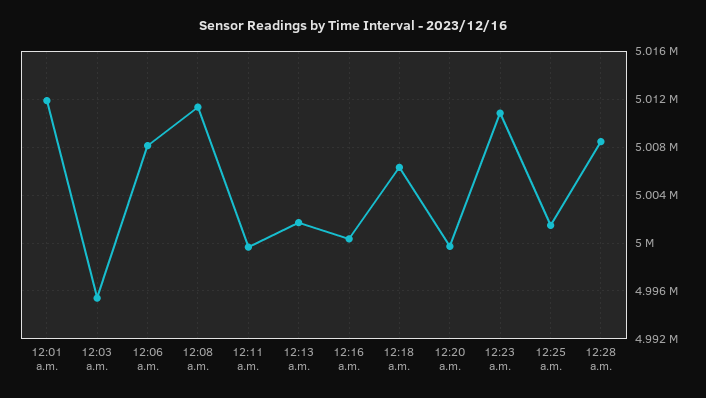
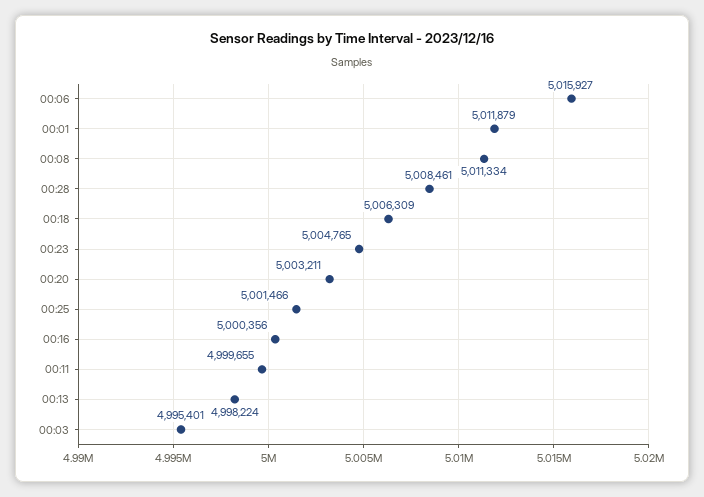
12:06 a.m.: 5008000 -> 5015927
12:13 a.m.: 5002000 -> 4998224
12:20 a.m.: 5000000 -> 5003211
12:23 a.m.: 5011000 -> 5004765

